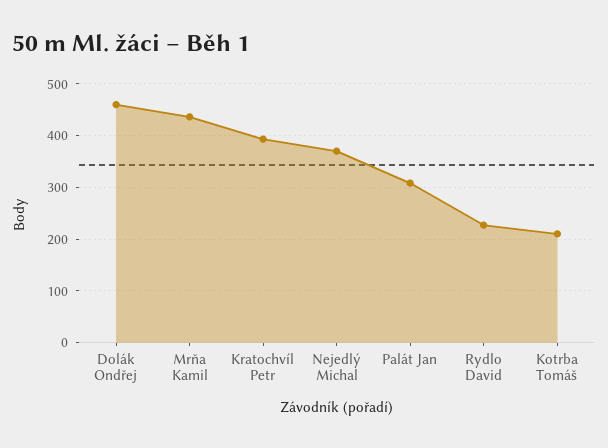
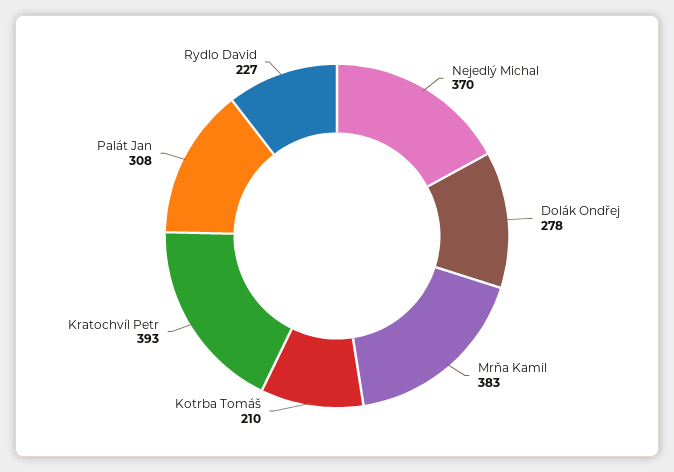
Dolák Ondřej: 460 -> 278
Mrňa Kamil: 440 -> 383

